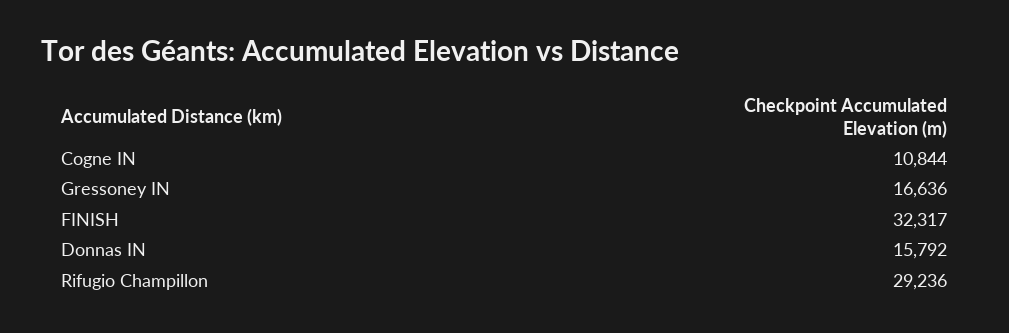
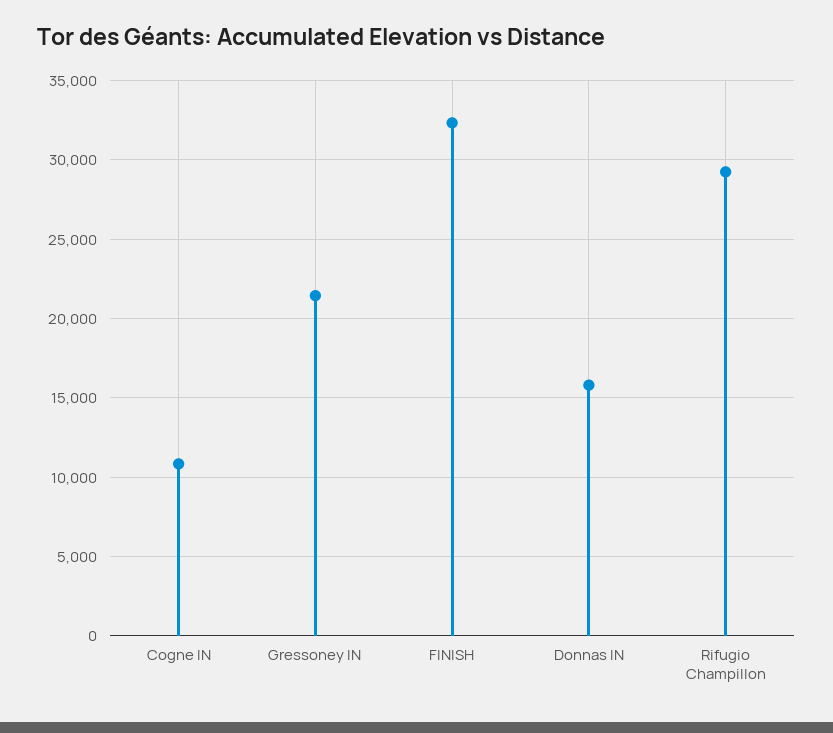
Gressoney IN: 16636 -> 21500

